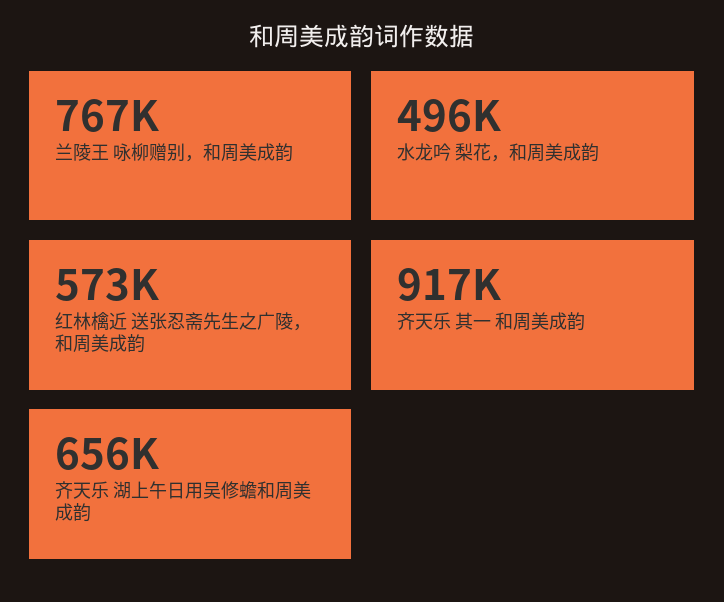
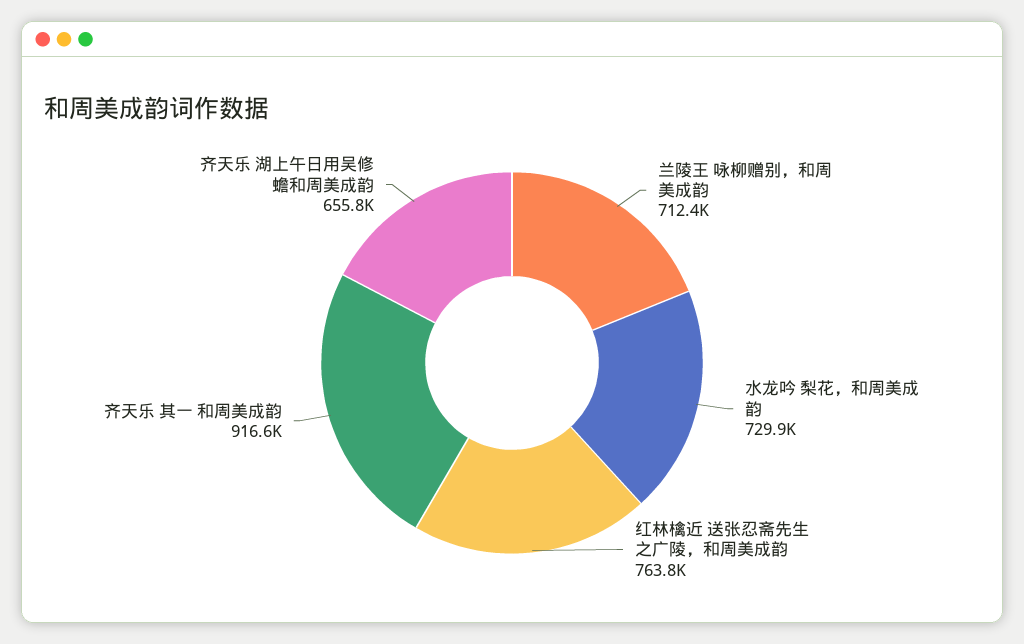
兰陵王 咏柳赠别，和周美成韵: 767000 -> 712400
水龙吟 梨花，和周美成韵: 496000 -> 729900
红林檎近 送张忍斋先生之广陵，和周美成韵: 573000 -> 763800

